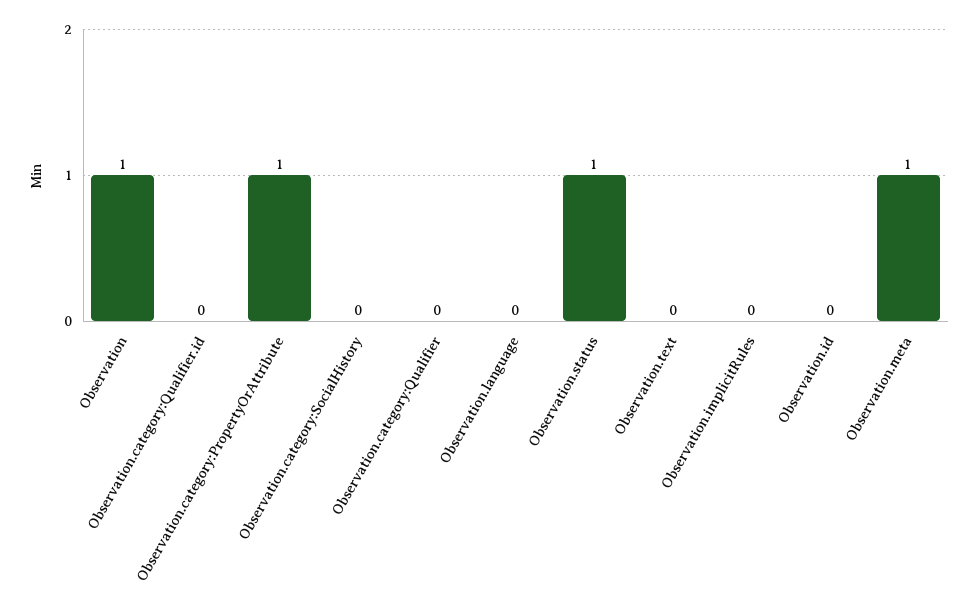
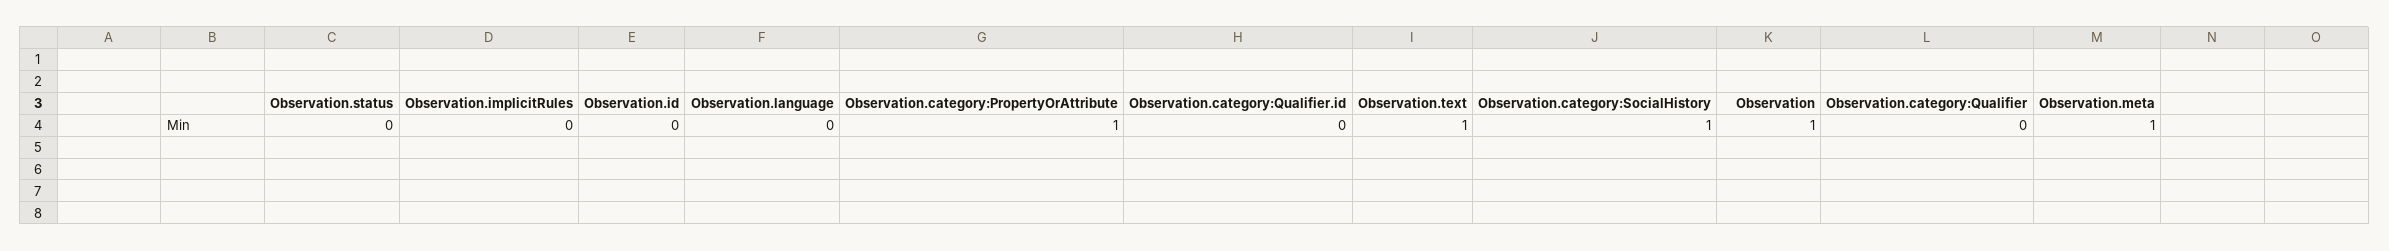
Observation.category:SocialHistory: 0 -> 1
Observation.status: 1 -> 0
Observation.text: 0 -> 1

